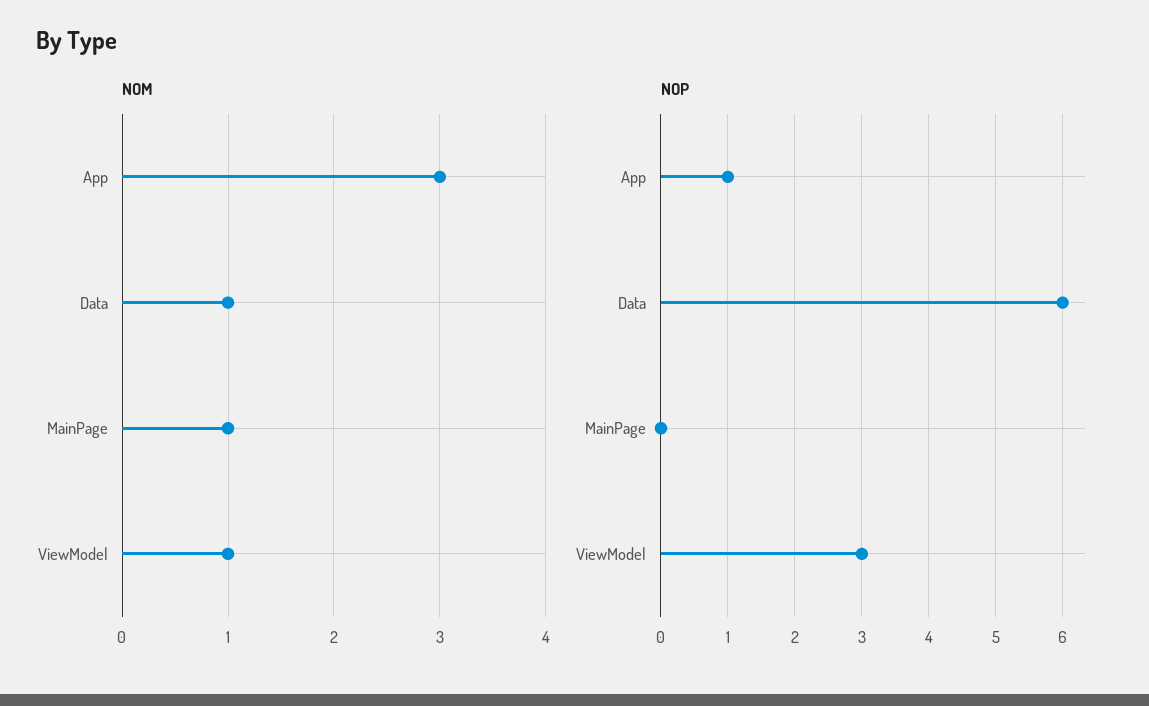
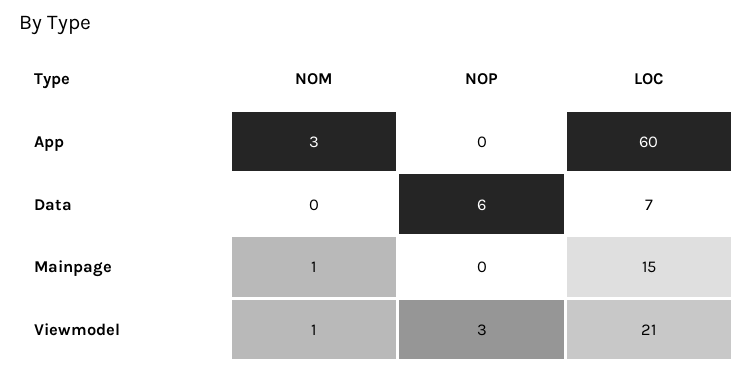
NOM, Data: 1 -> 0
NOP, App: 1 -> 0
LOC, App: none -> 60
LOC, Data: none -> 7
LOC, MainPage: none -> 15
LOC, ViewModel: none -> 21

